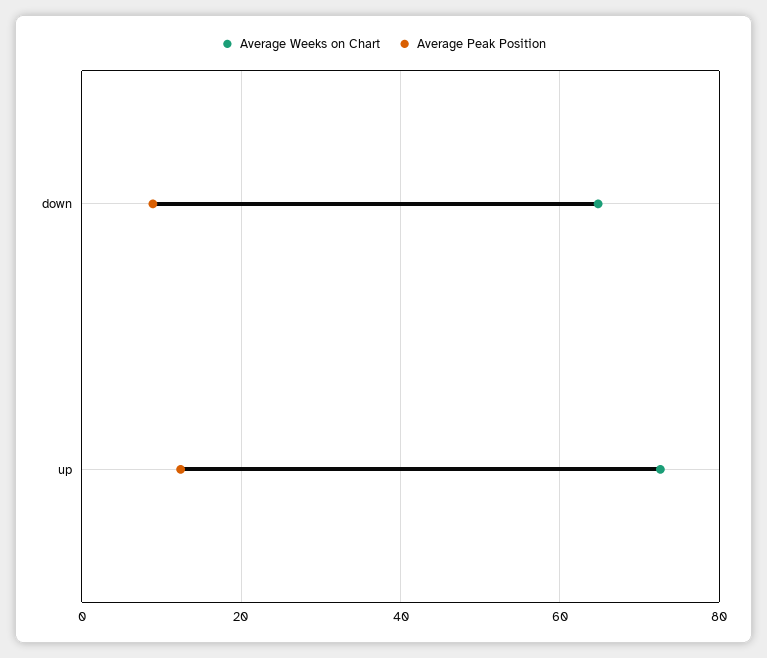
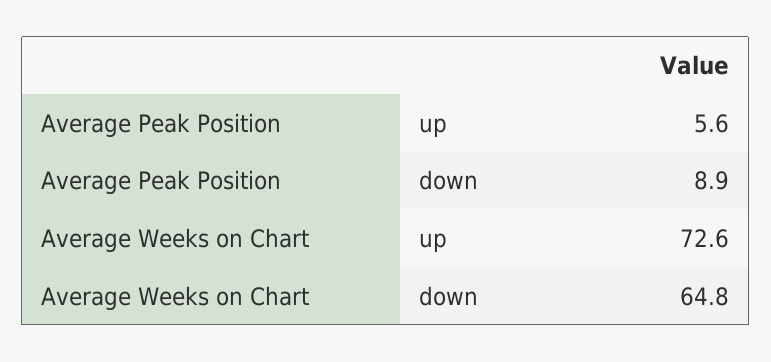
Average Peak Position, up: 12 -> 5.6

